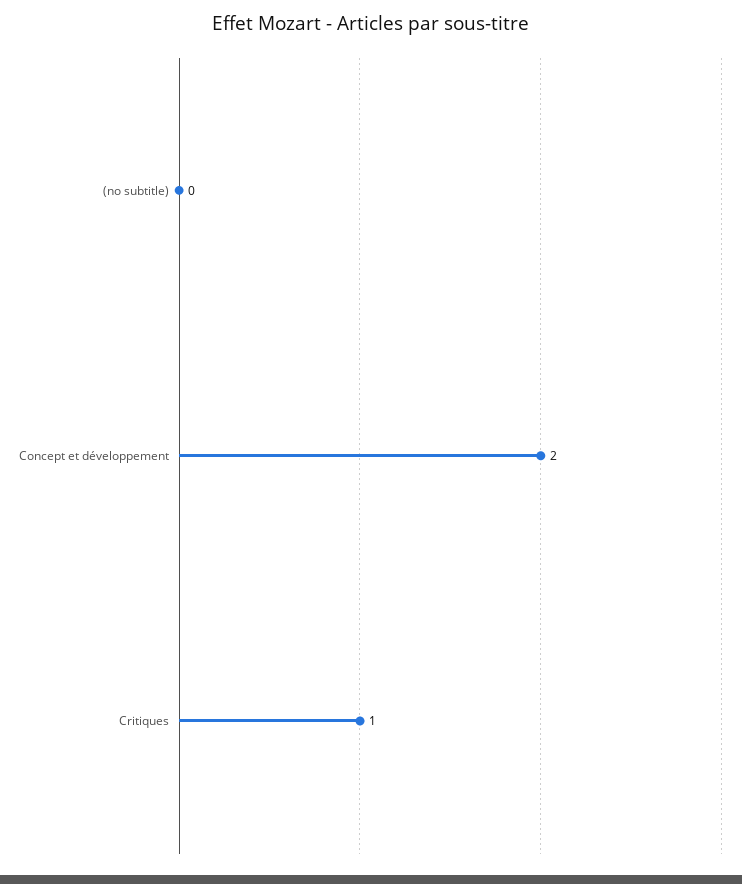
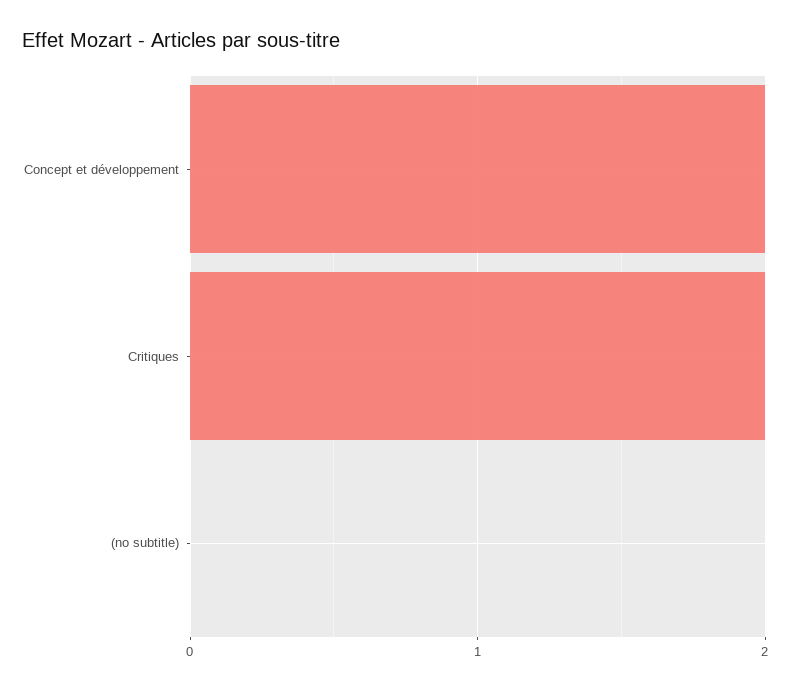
Critiques: 1 -> 2

